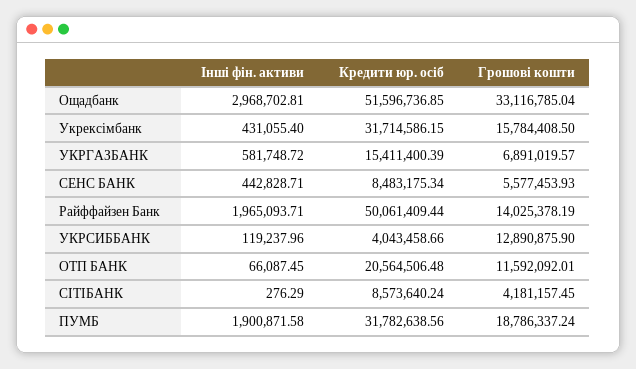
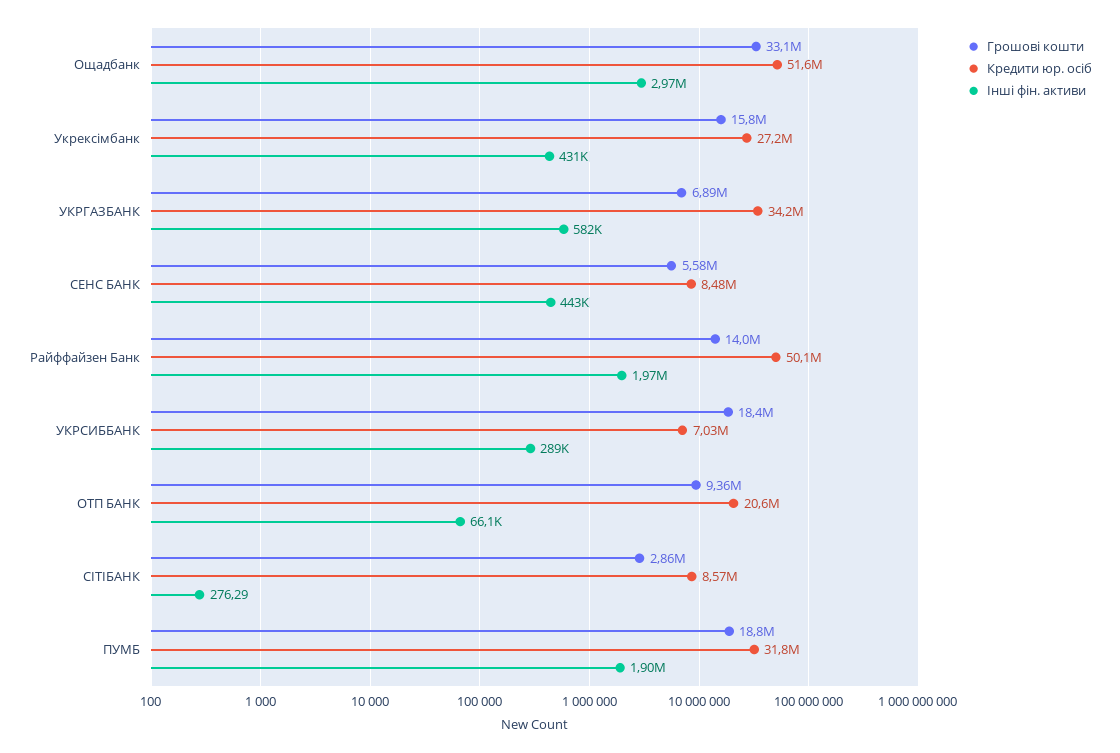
Кредити юр. осіб, Укрексімбанк: 31714586.15 -> 27200000
Кредити юр. осіб, УКРГАЗБАНК: 15411400.39 -> 34200000
Інші фін. активи, УКРСИББАНК: 119237.96 -> 289000
Кредити юр. осіб, УКРСИББАНК: 4043458.66 -> 7030000
Грошові кошти, УКРСИББАНК: 12890875.9 -> 18400000
Грошові кошти, ОТП БАНК: 11592092.01 -> 9360000
Грошові кошти, СІТІБАНК: 4181157.45 -> 2860000

